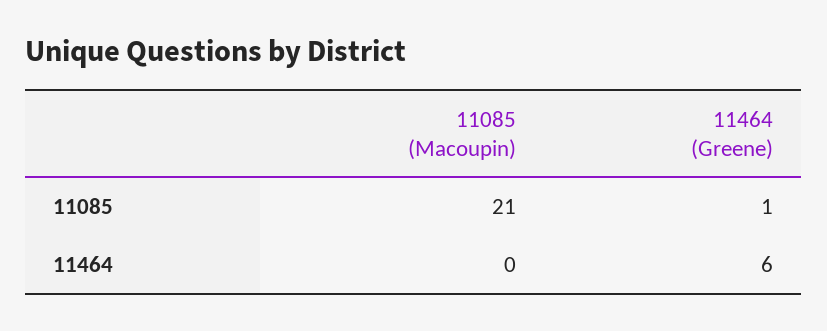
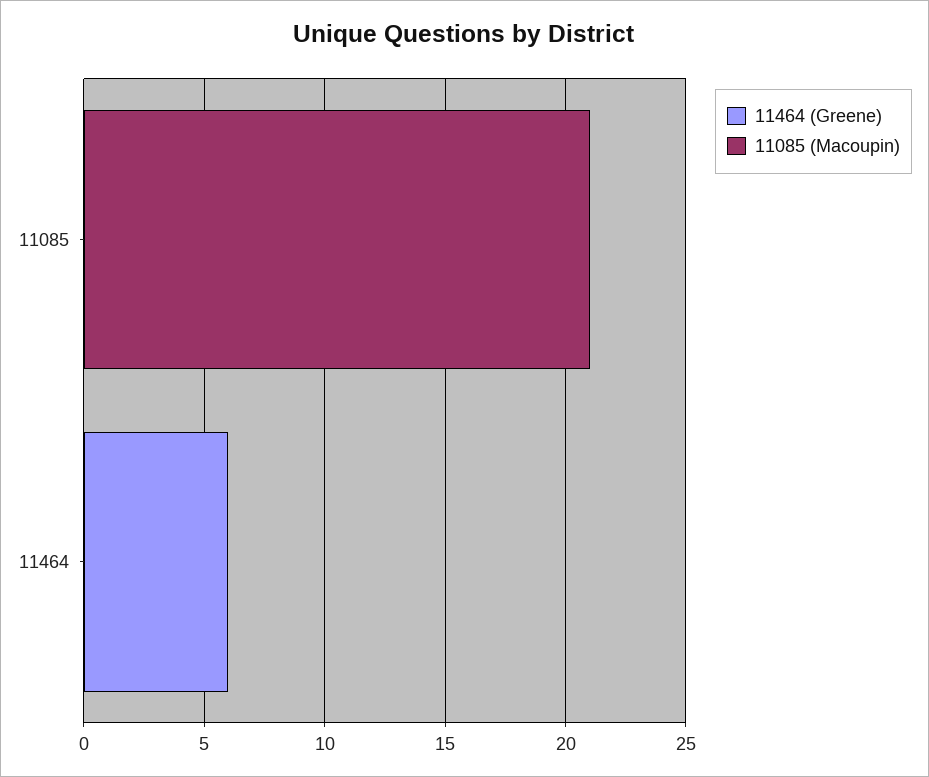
11464 (Greene), 11085: 1 -> 0

